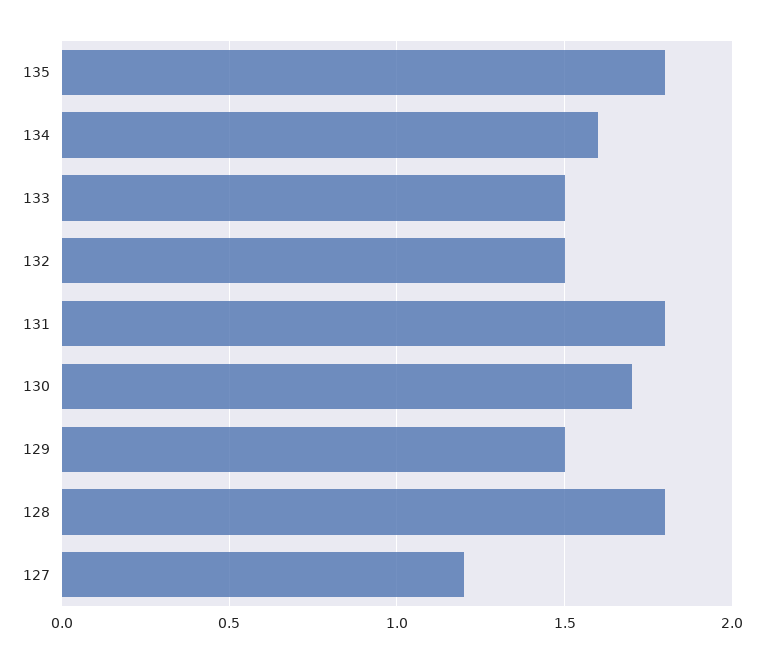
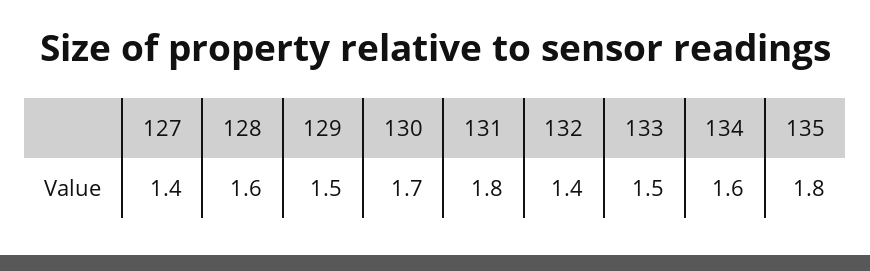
132: 1.5 -> 1.4
128: 1.8 -> 1.6
127: 1.2 -> 1.4

